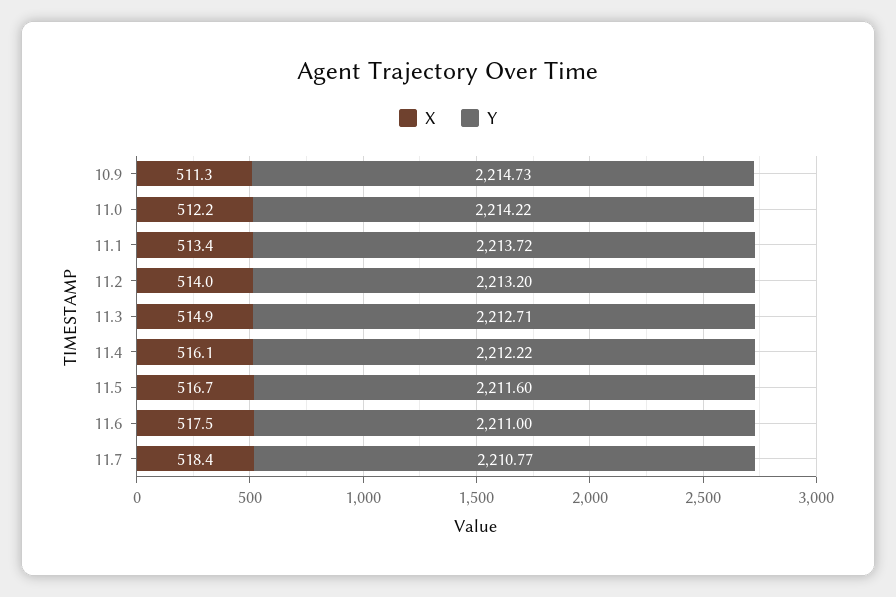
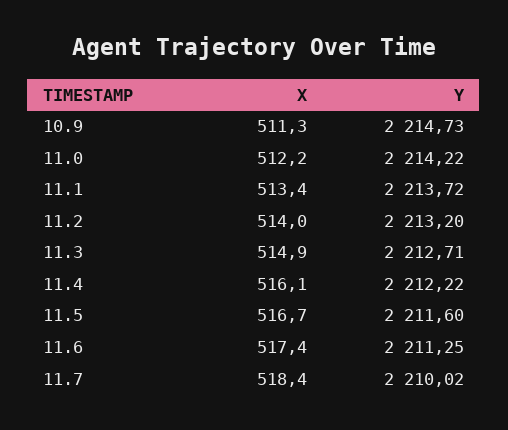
X, 11.6: 517.5 -> 517.4
Y, 11.6: 2211 -> 2211.25
Y, 11.7: 2210.77 -> 2210.02

